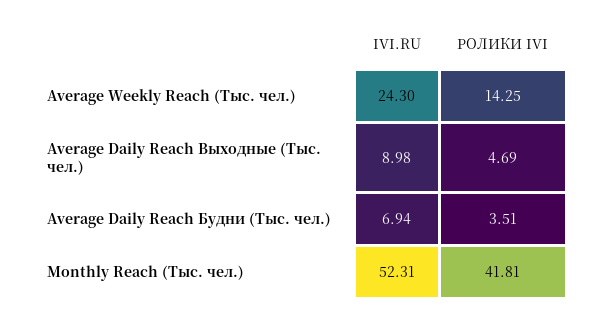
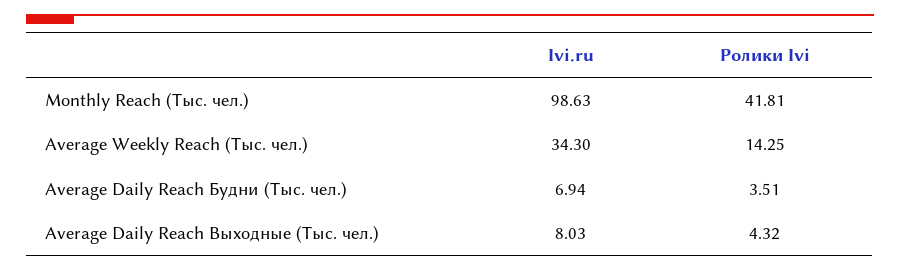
IVI.RU, Average Weekly Reach (Тыс. чел.): 24.3 -> 34.3
IVI.RU, Average Daily Reach Выходные (Тыс. чел.): 8.98 -> 8.03
РОЛИКИ IVI, Average Daily Reach Выходные (Тыс. чел.): 4.69 -> 4.32
IVI.RU, Monthly Reach (Тыс. чел.): 52.31 -> 98.63

